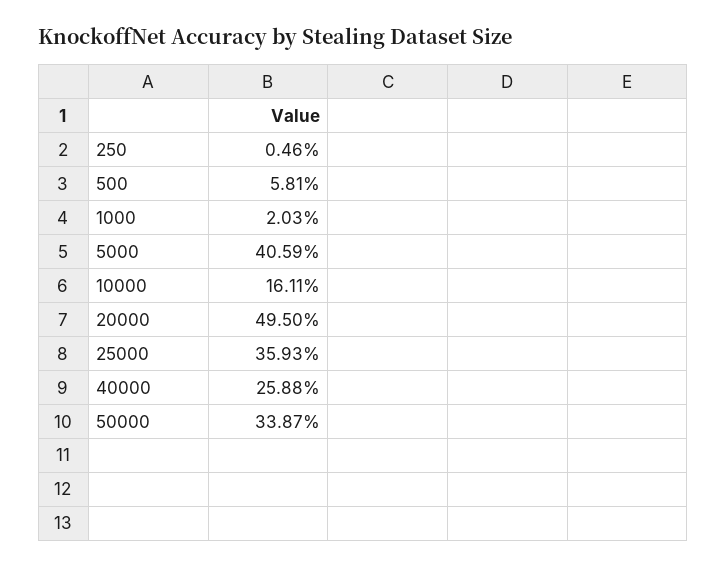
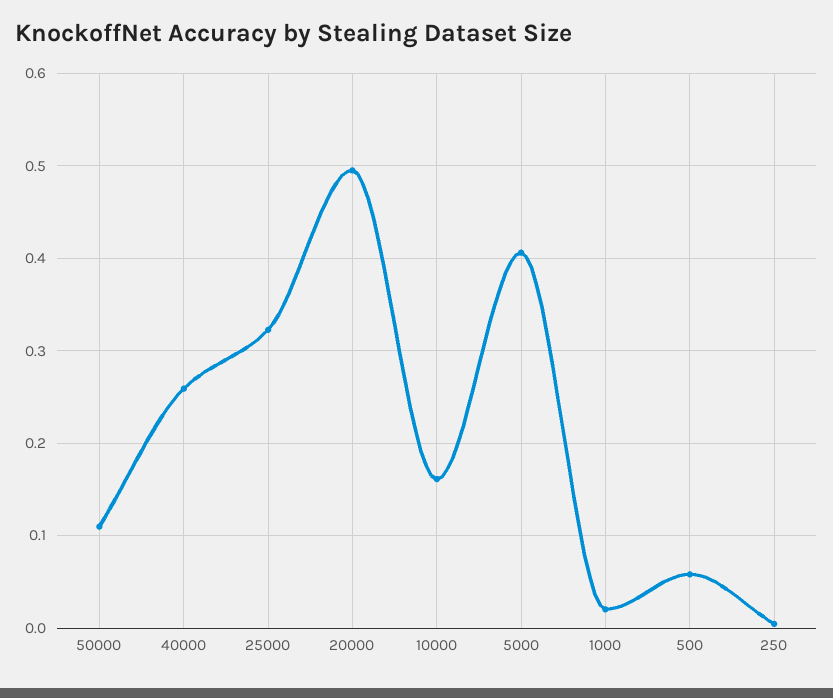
25000: 0.3593 -> 0.32
50000: 0.3387 -> 0.11

